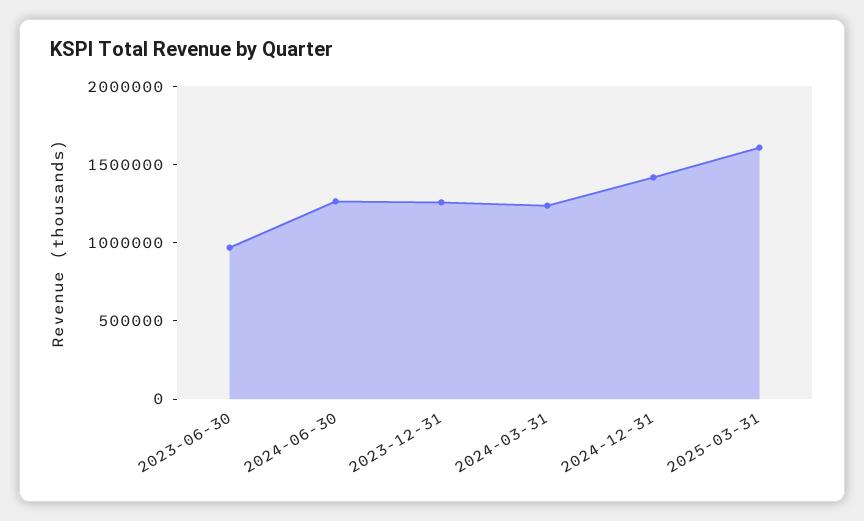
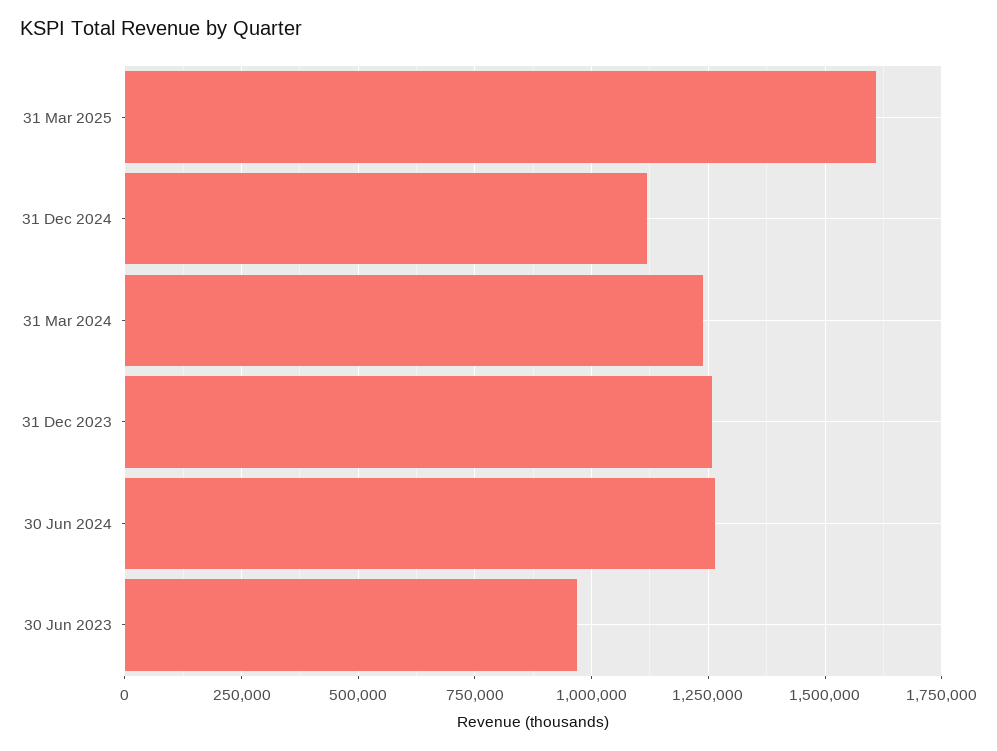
2024-12-31: 1400000 -> 1125000

